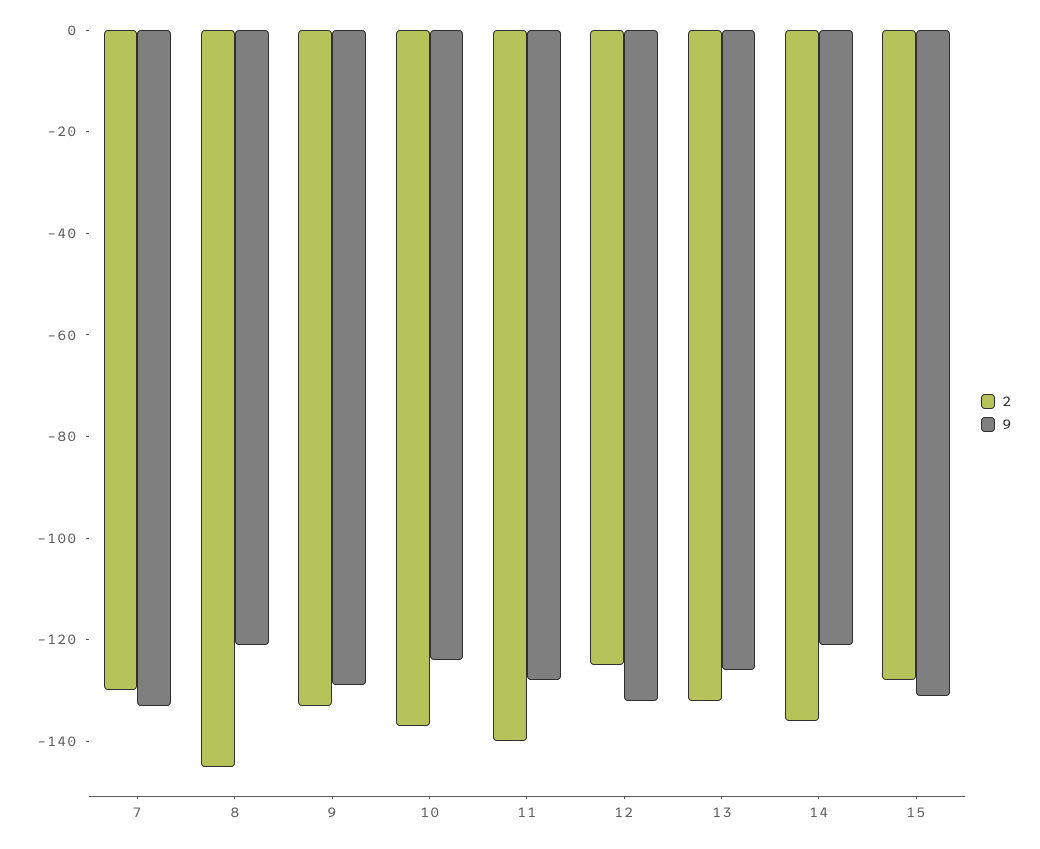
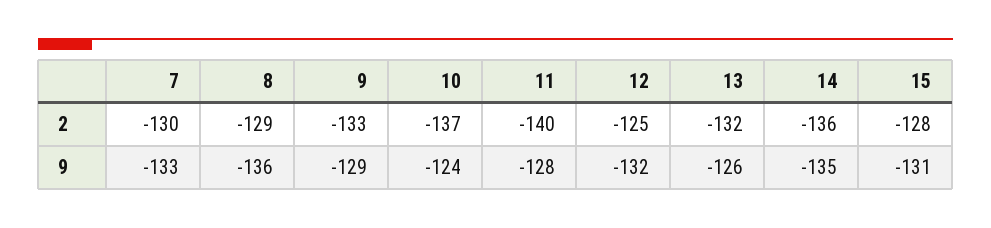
2, 8: -145 -> -129
9, 8: -120 -> -136
9, 14: -120 -> -135

